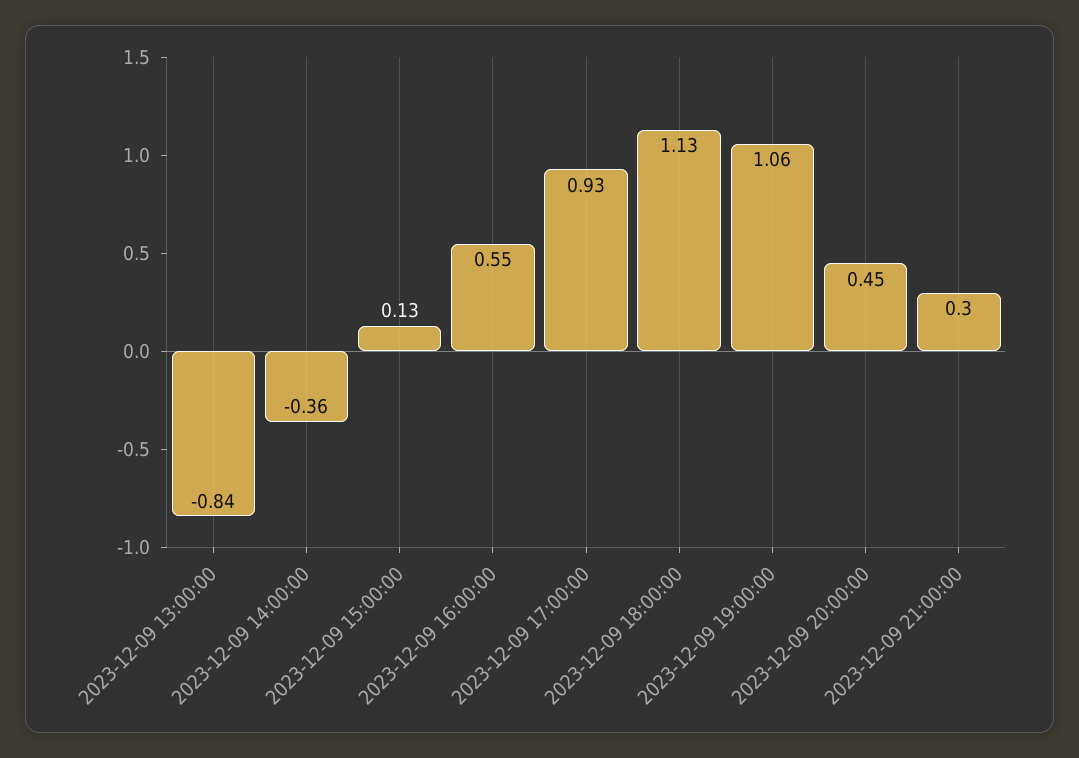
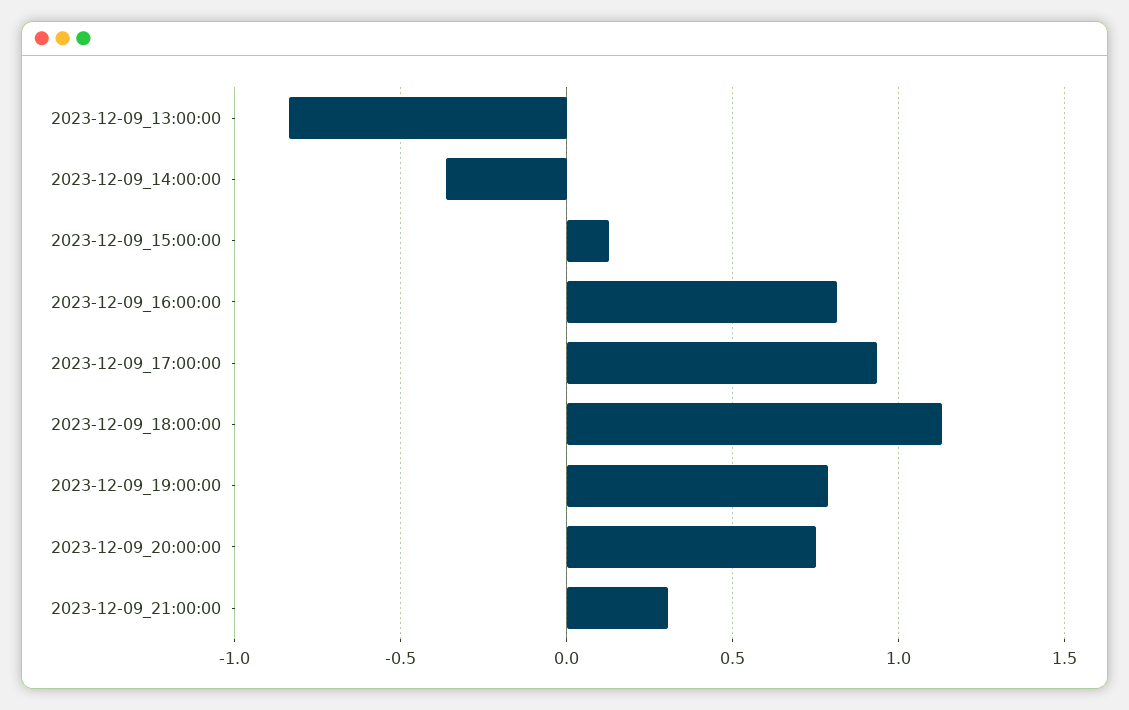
2023-12-09 16:00:00: 0.55 -> 0.8
2023-12-09 19:00:00: 1.06 -> 0.8
2023-12-09 20:00:00: 0.45 -> 0.75

